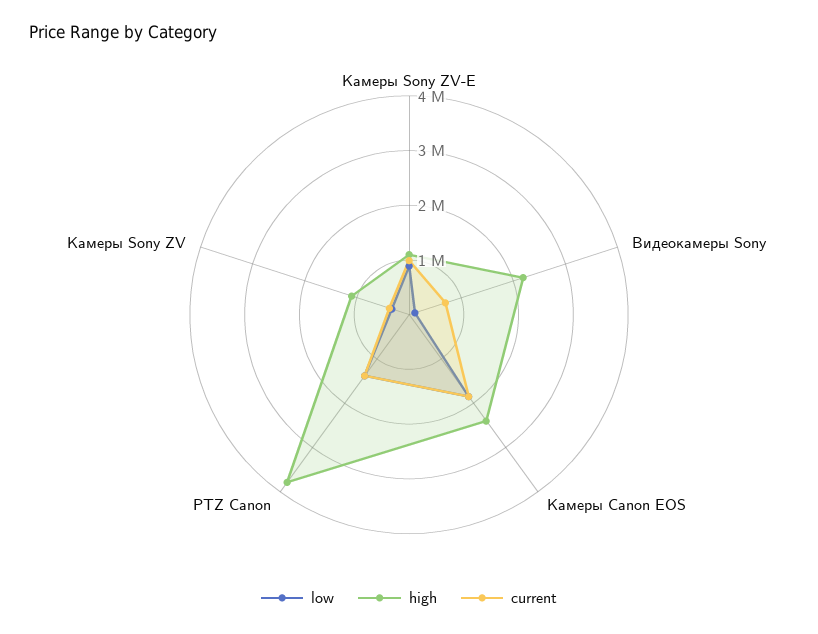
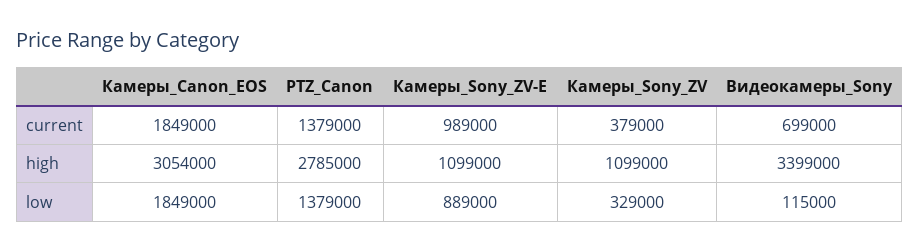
high, Видеокамеры Sony: 2200000 -> 3399000
high, Камеры Canon EOS: 2400000 -> 3054000
high, PTZ Canon: 3800000 -> 2785000

